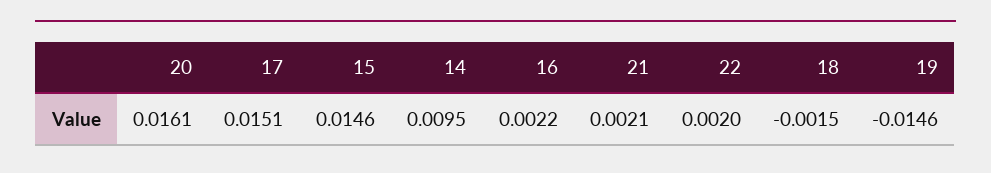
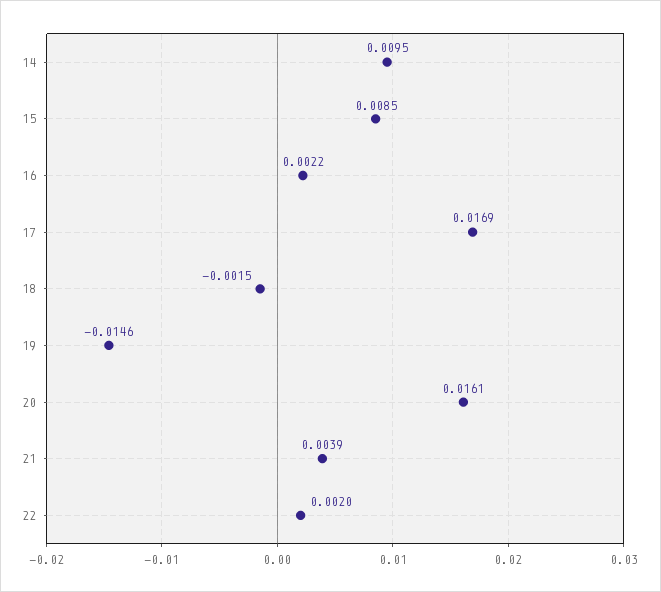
17: 0.0151 -> 0.0169
15: 0.0146 -> 0.0085
21: 0.0021 -> 0.0039

